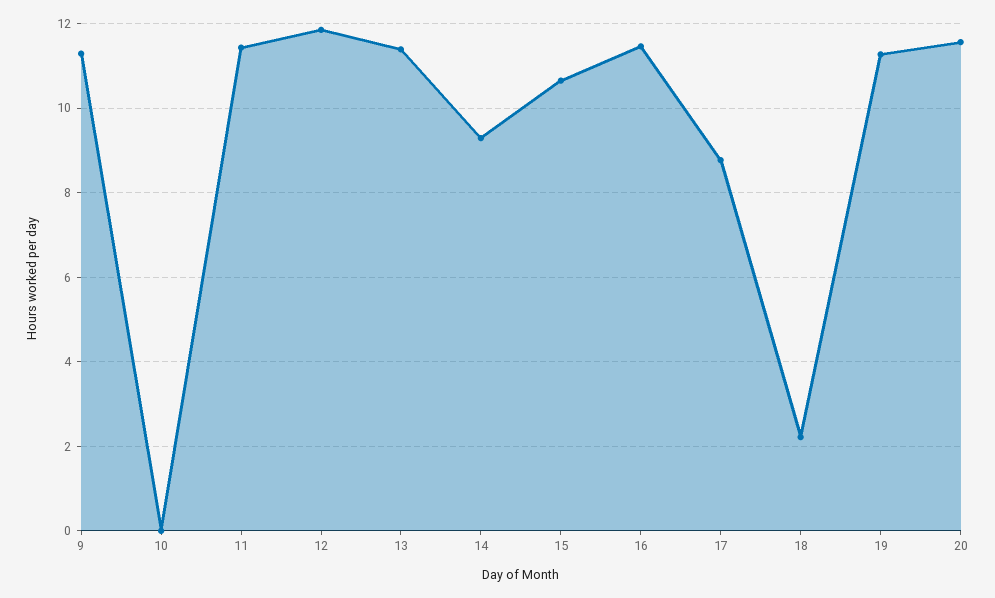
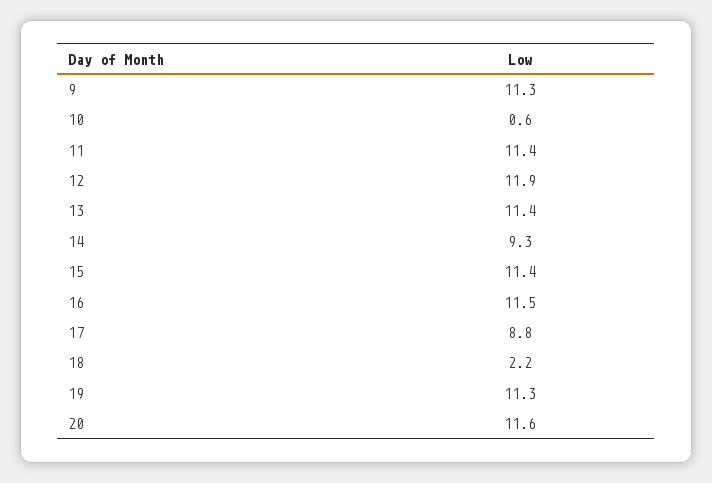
10: 0 -> 0.6
15: 10.6 -> 11.4

